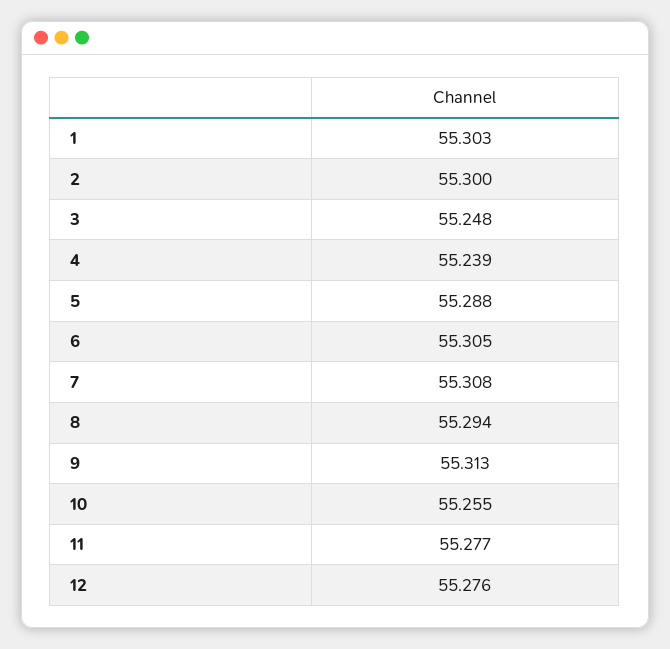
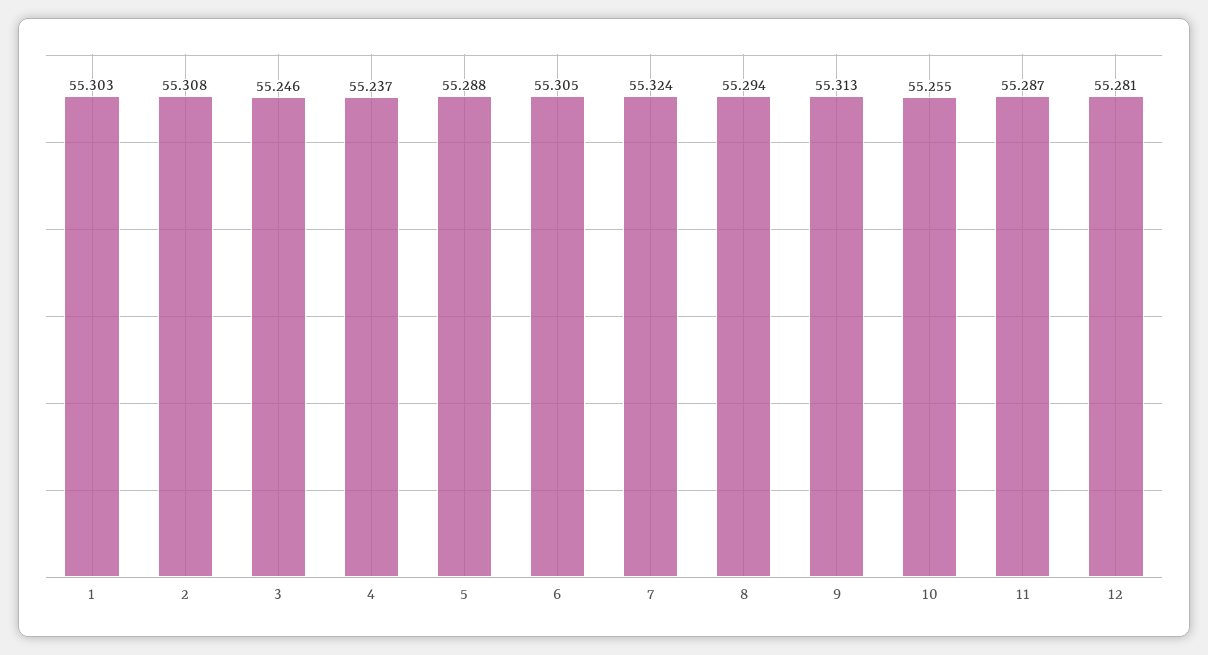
2: 55.3 -> 55.308
3: 55.248 -> 55.246
4: 55.239 -> 55.237
7: 55.308 -> 55.324
11: 55.277 -> 55.287
12: 55.276 -> 55.281

